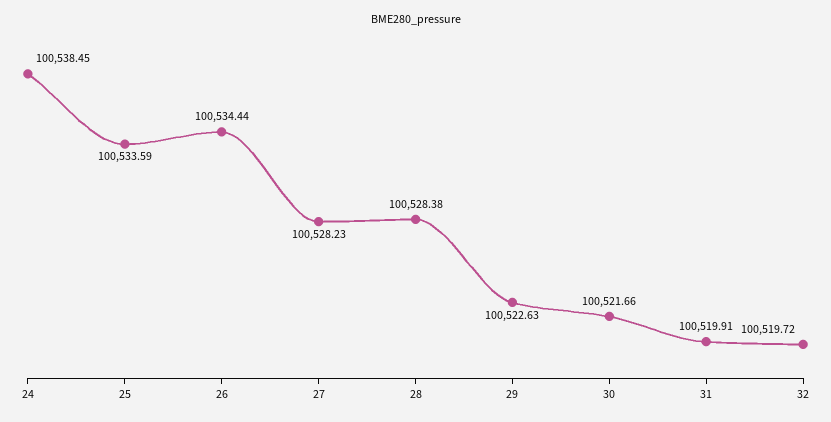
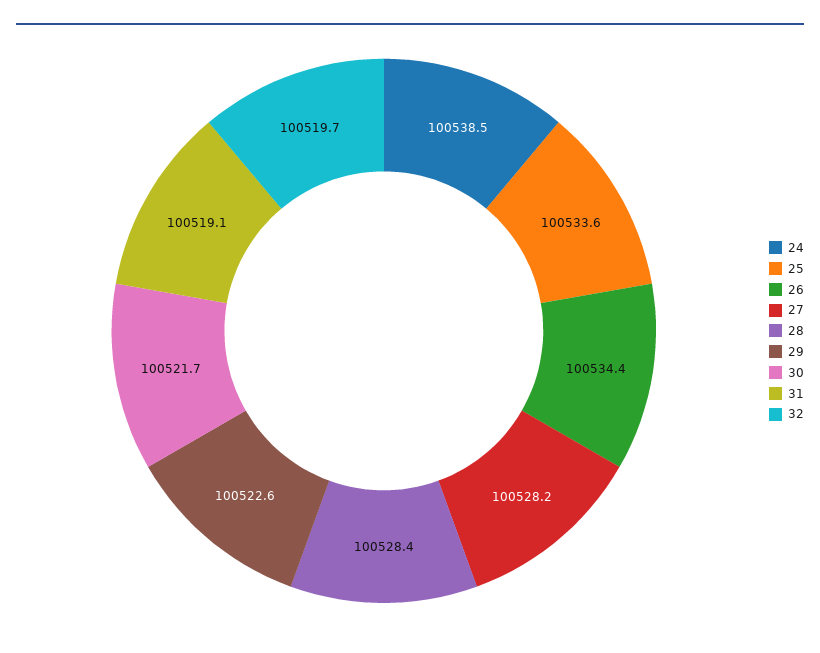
31: 100519.91 -> 100519.1

